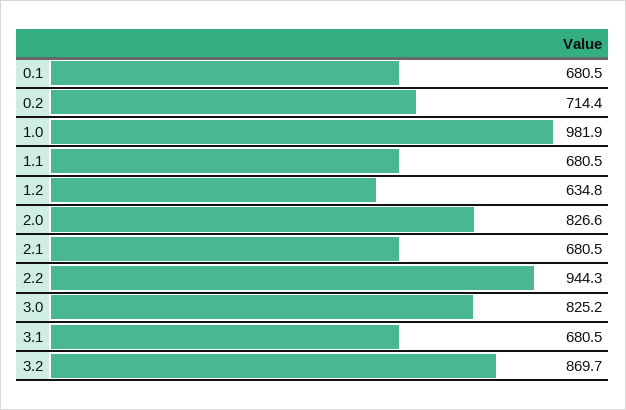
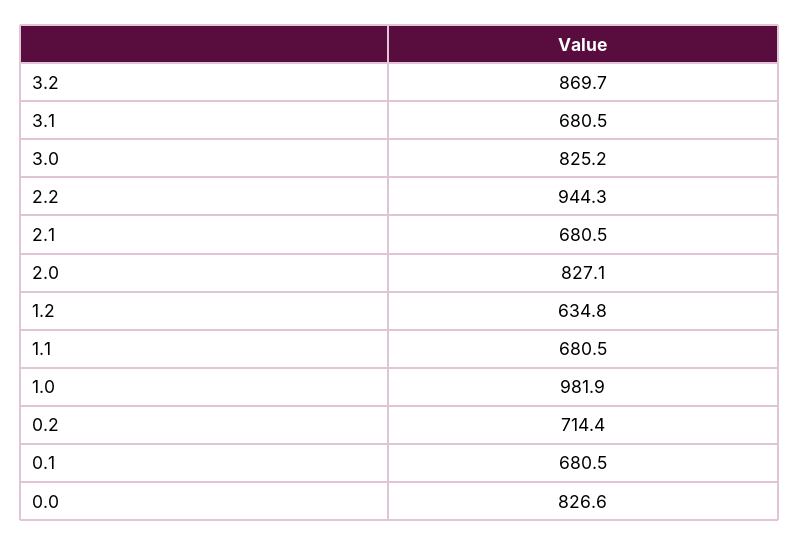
2.0: 826.6 -> 827.1
0.0: none -> 826.6

